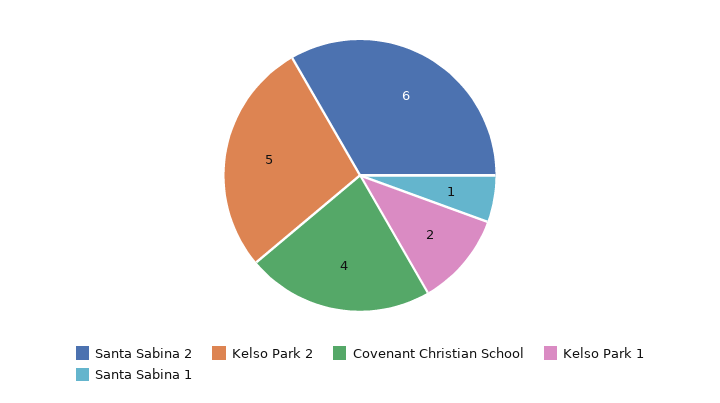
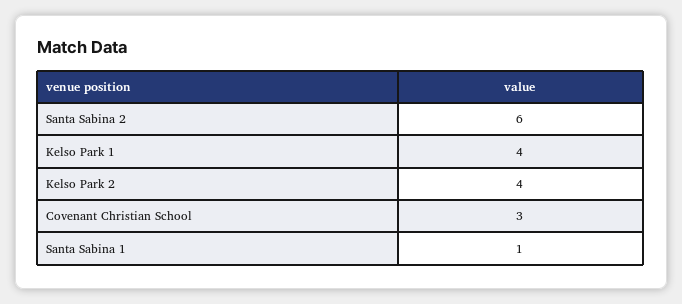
Kelso Park 2: 5 -> 4
Covenant Christian School: 4 -> 3
Kelso Park 1: 2 -> 4

